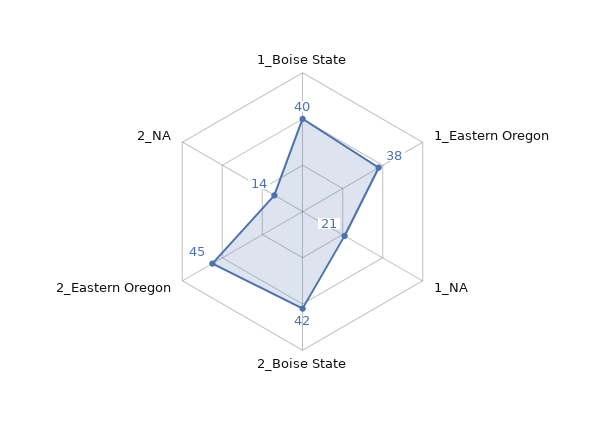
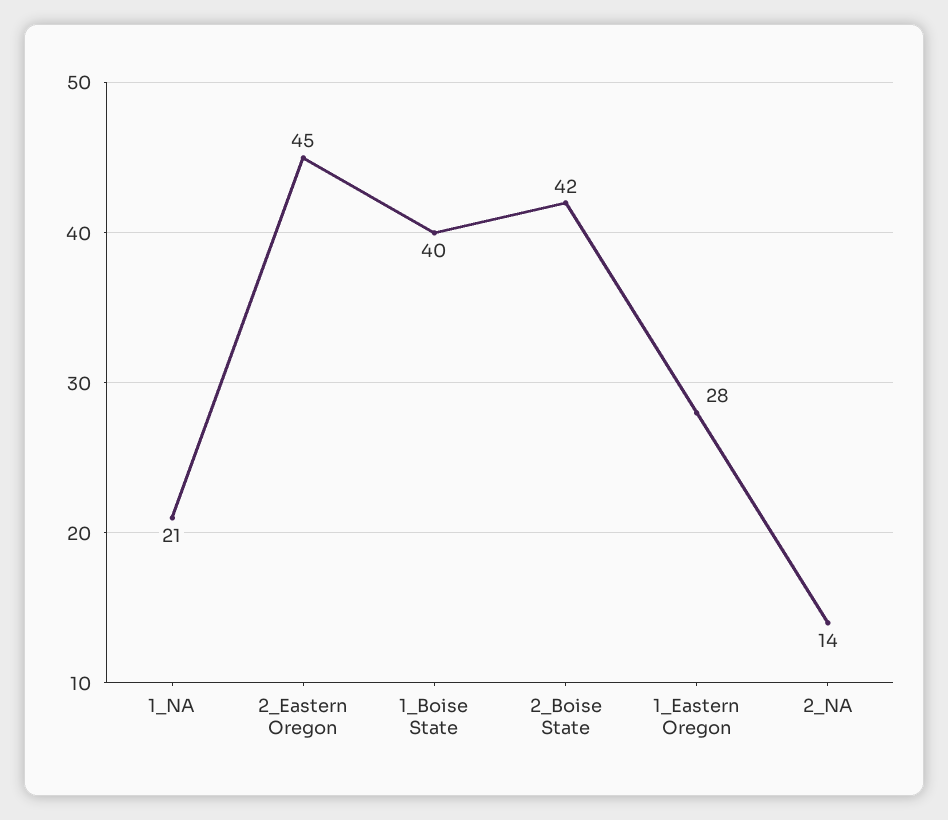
1_Eastern Oregon: 38 -> 28

